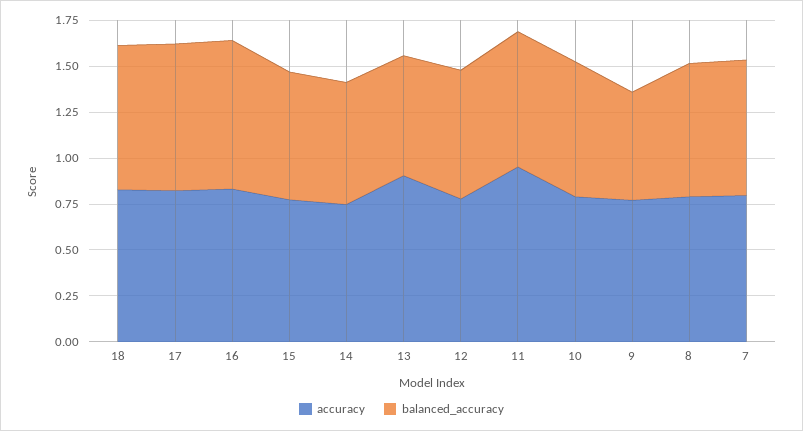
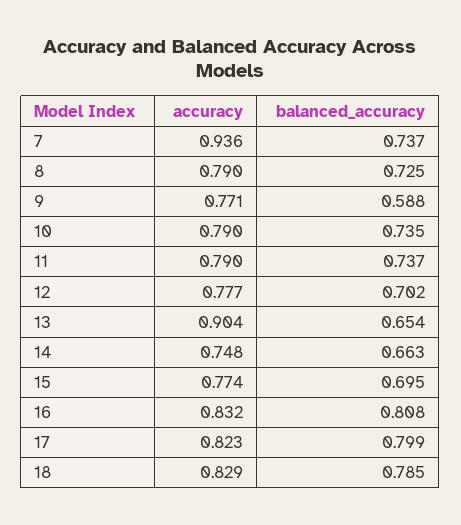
accuracy, 11: 0.95 -> 0.79
accuracy, 7: 0.8 -> 0.936

